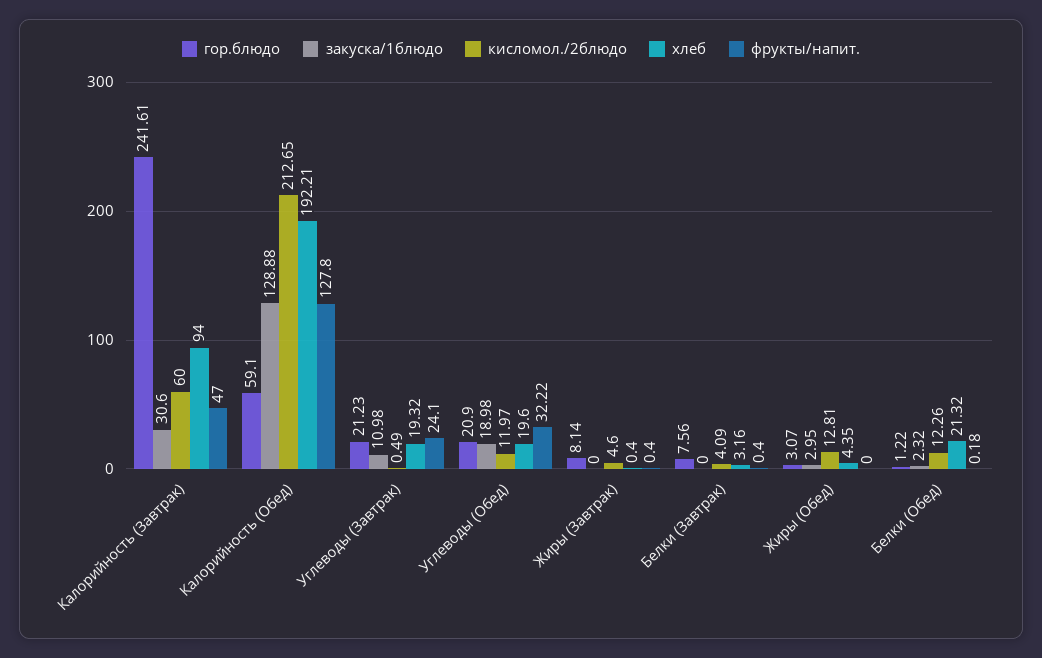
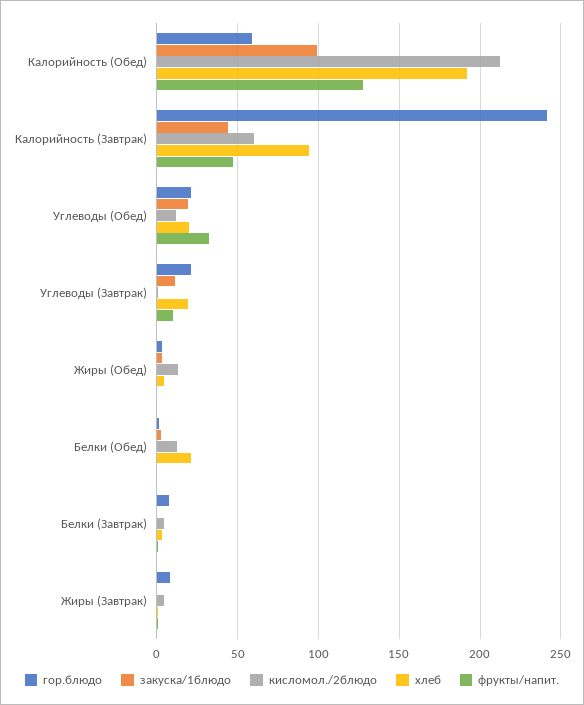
закуска/1блюдо, Калорийность (Завтрак): 30.6 -> 45
закуска/1блюдо, Калорийность (Обед): 128.88 -> 100
фрукты/напит., Углеводы (Завтрак): 24.1 -> 10

